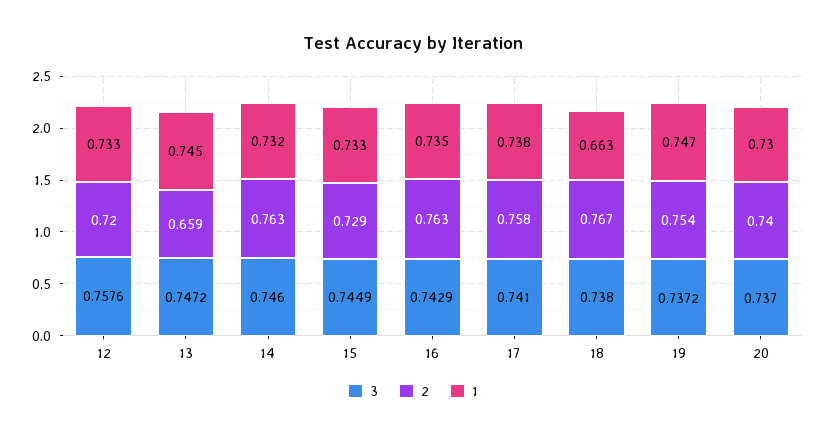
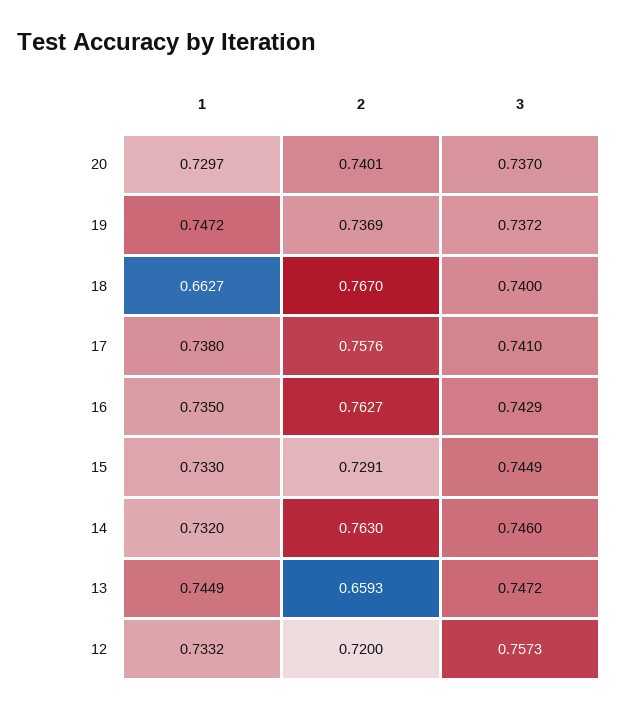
3, 12: 0.7576 -> 0.7573
3, 18: 0.738 -> 0.74
2, 19: 0.754 -> 0.7369

